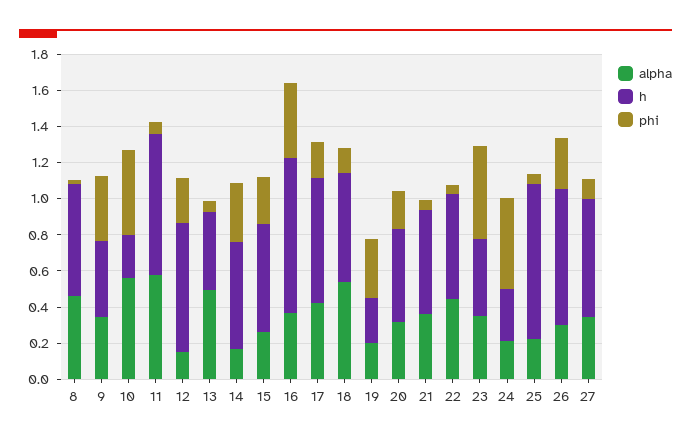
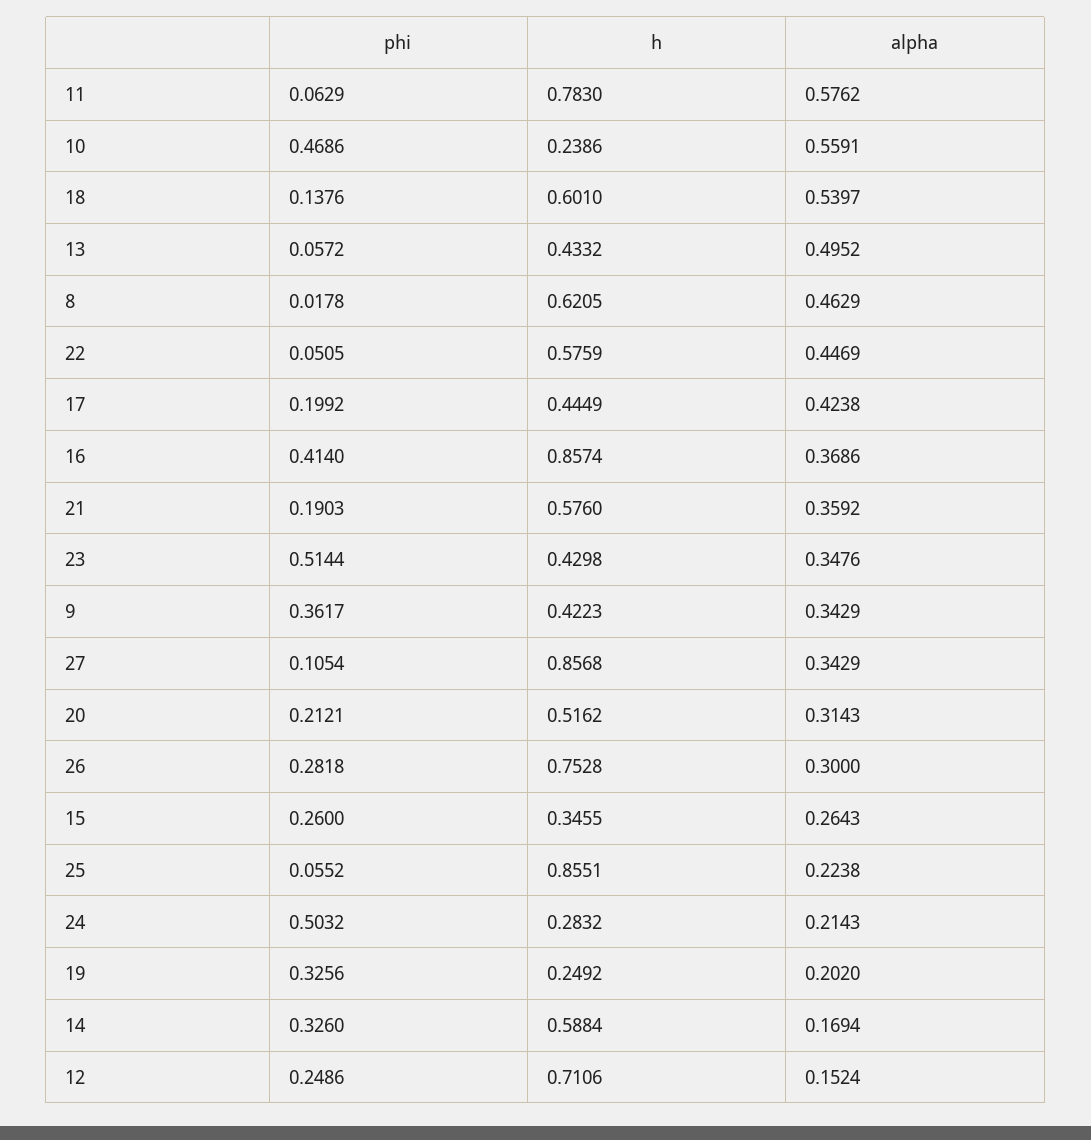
h, 15: 0.6 -> 0.3455
h, 17: 0.7 -> 0.4449
phi, 21: 0.05 -> 0.1903
h, 27: 0.65 -> 0.8568

